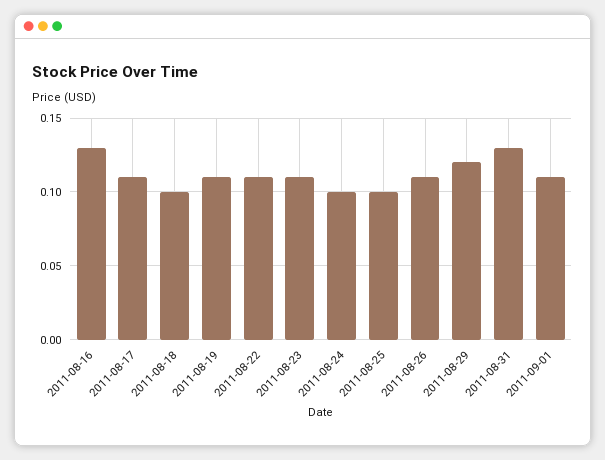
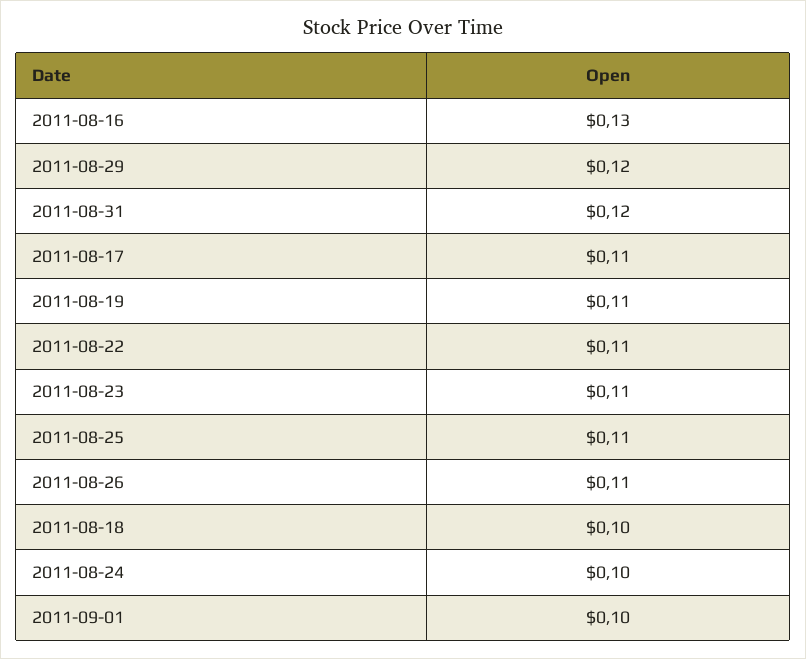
2011-08-25: 0.1 -> 0.11
2011-08-31: 0.13 -> 0.12
2011-09-01: 0.11 -> 0.1

